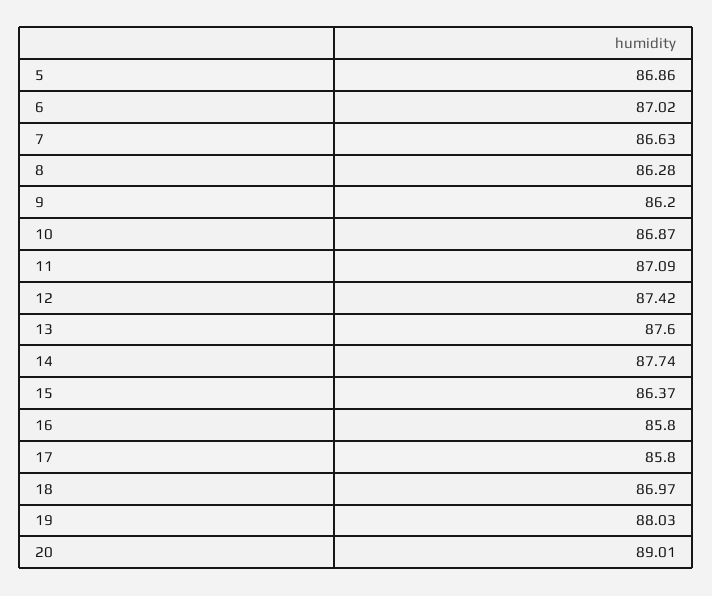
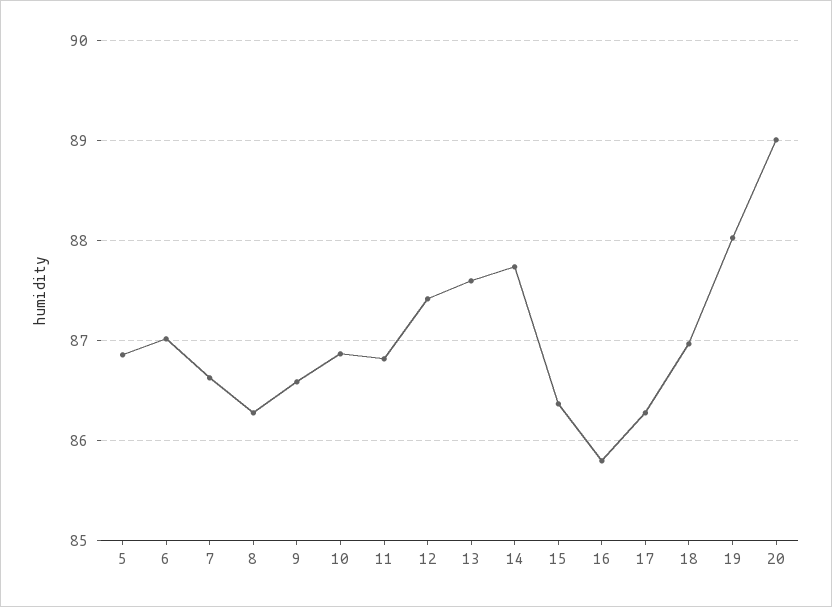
9: 86.2 -> 86.6
11: 87.09 -> 86.8
17: 85.8 -> 86.3

